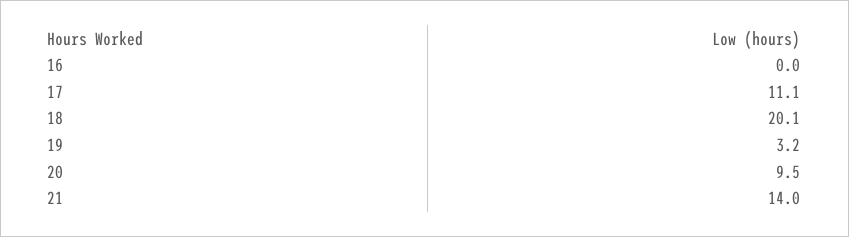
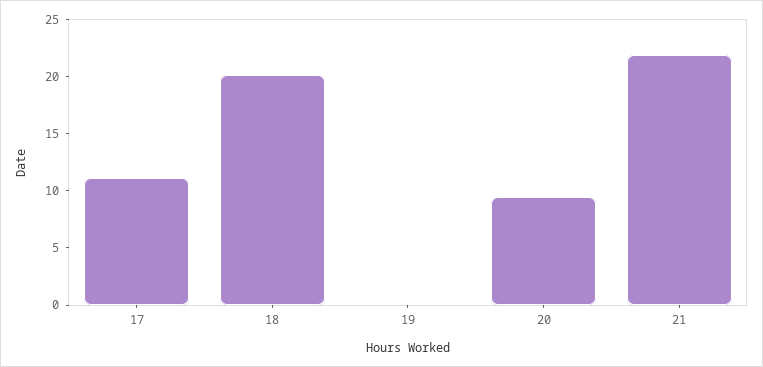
16: 0 -> none
19: 3.2 -> 0
21: 14 -> 22

